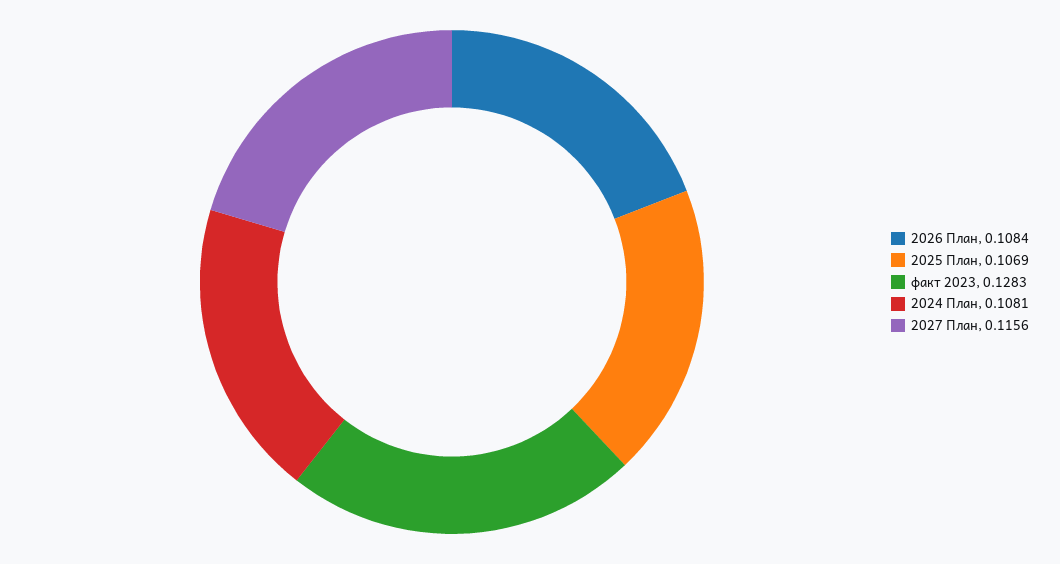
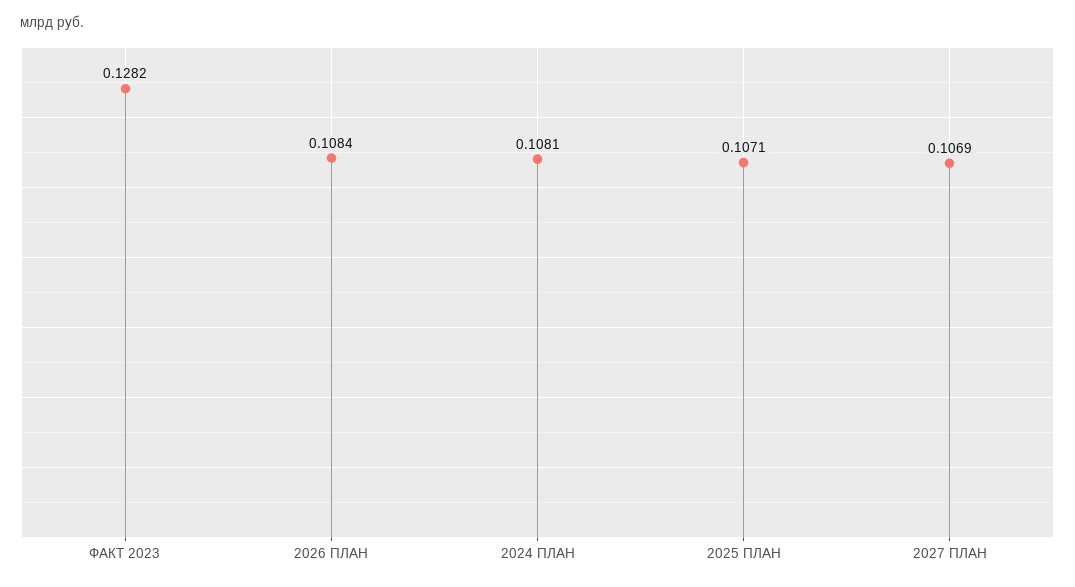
2025 План: 0.1069 -> 0.1071
факт 2023: 0.1283 -> 0.1282
2027 План: 0.1156 -> 0.1069

